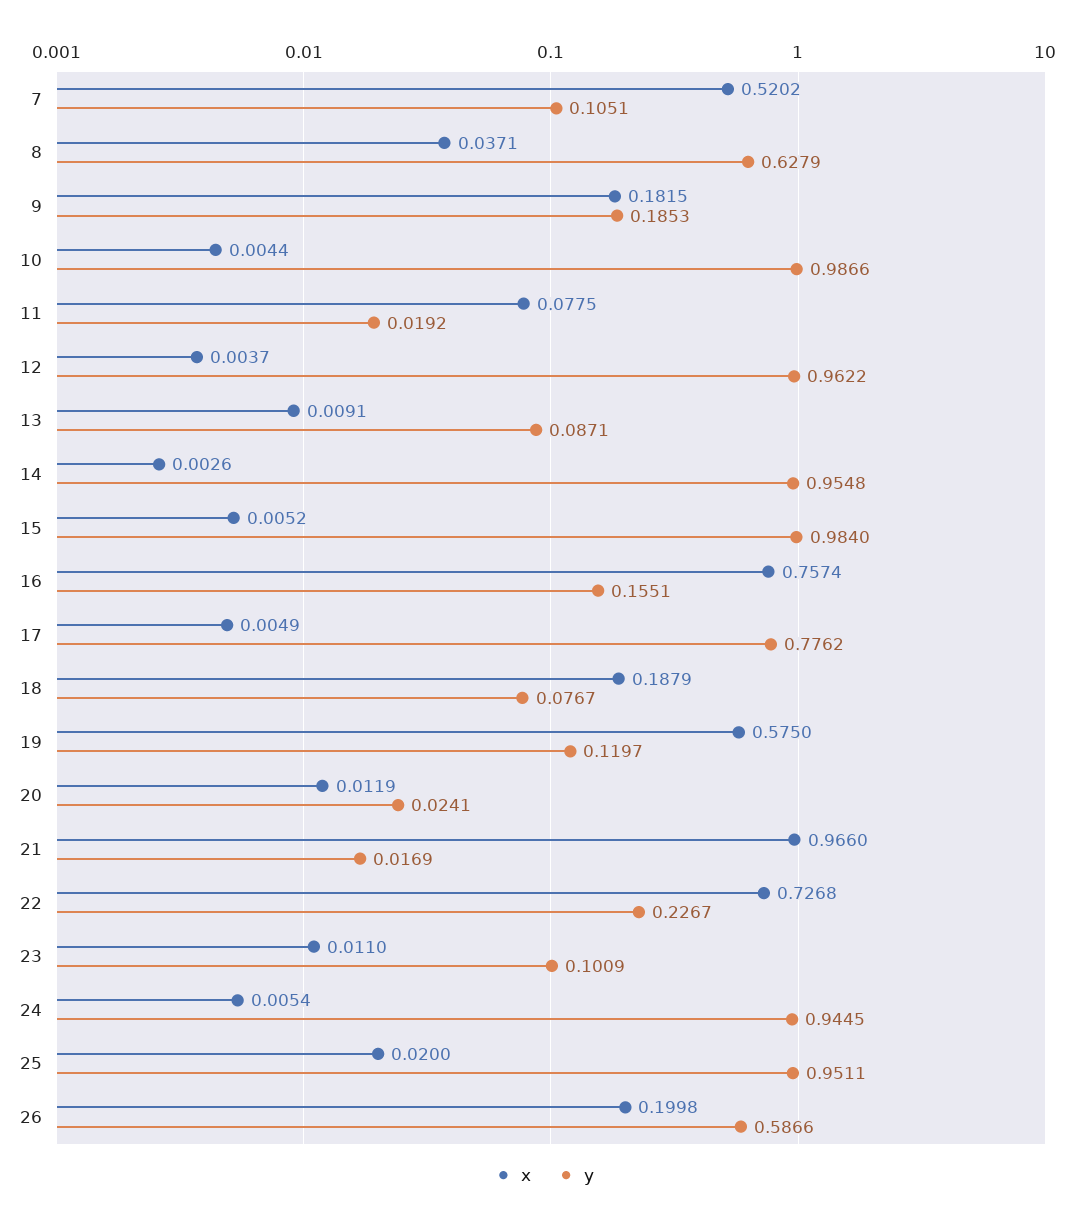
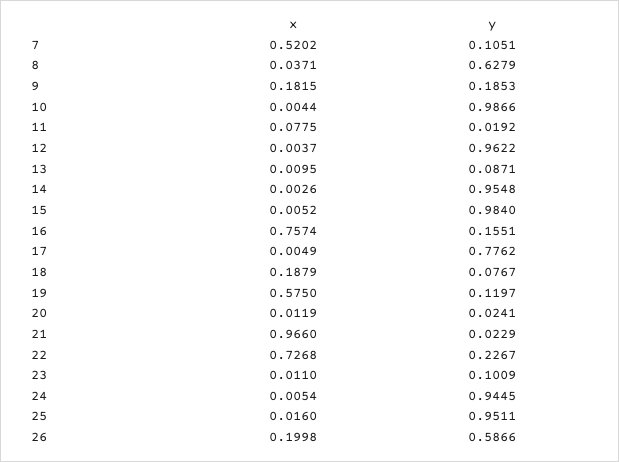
x, 13: 0.0091 -> 0.0095
y, 21: 0.0169 -> 0.0229
x, 25: 0.02 -> 0.016

